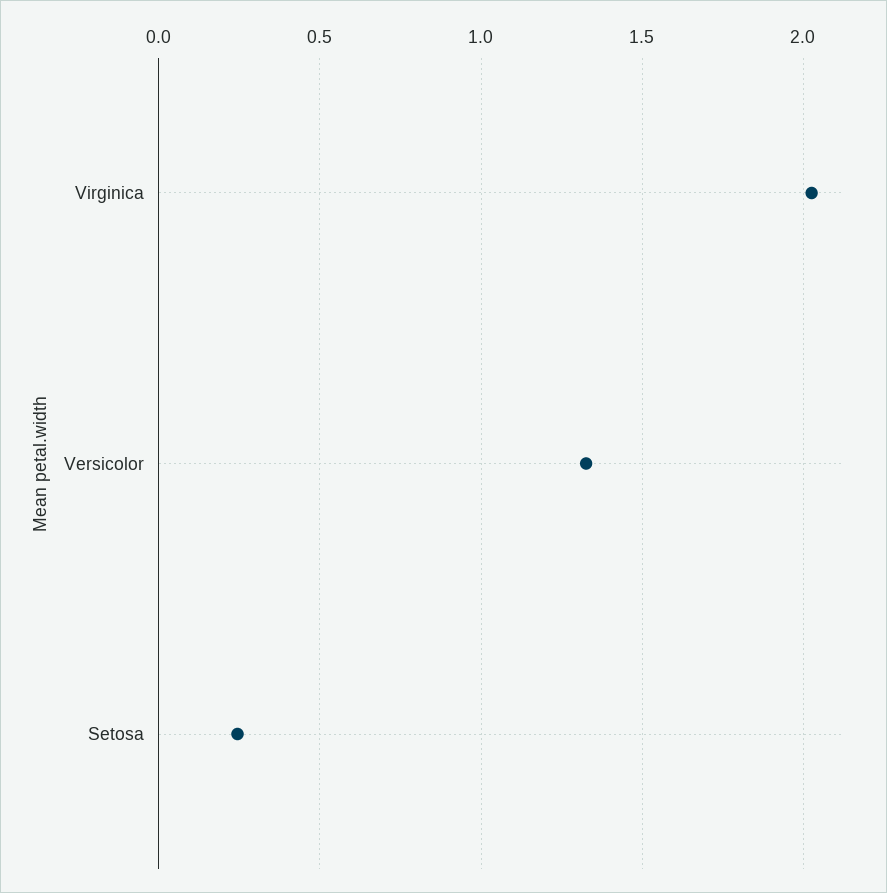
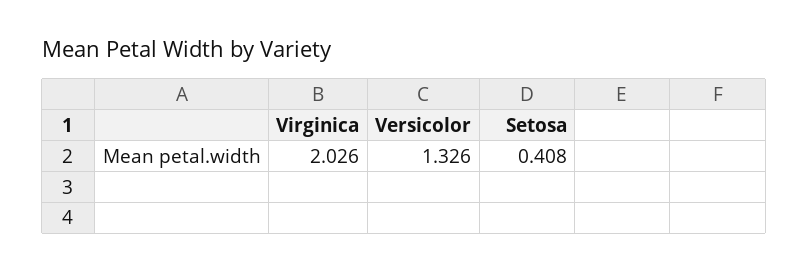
Setosa: 0.25 -> 0.408

